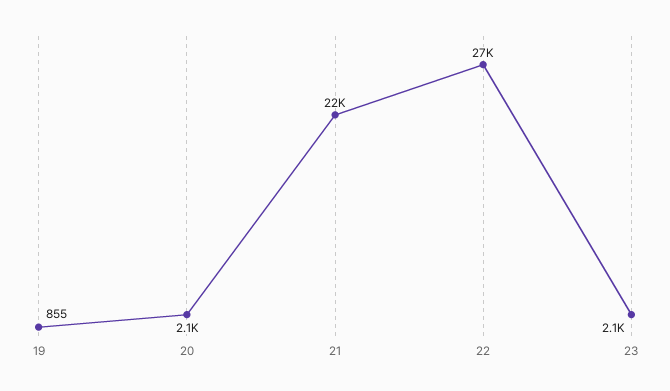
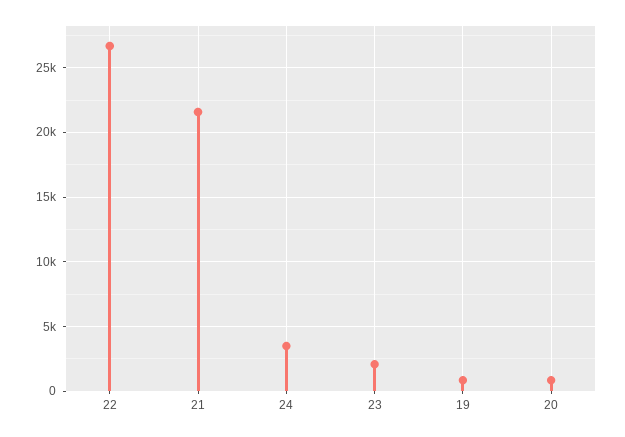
20: 2100 -> 1000
24: none -> 3500

